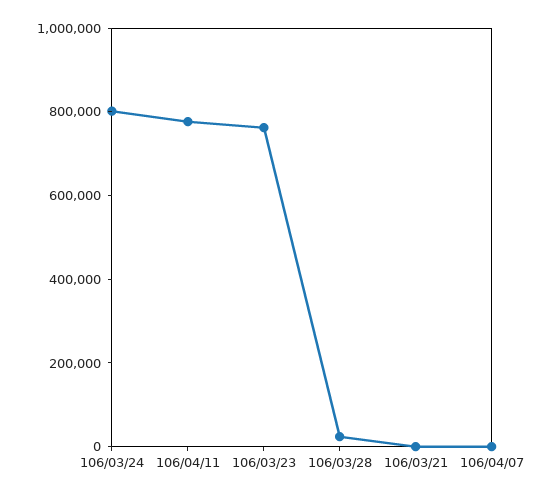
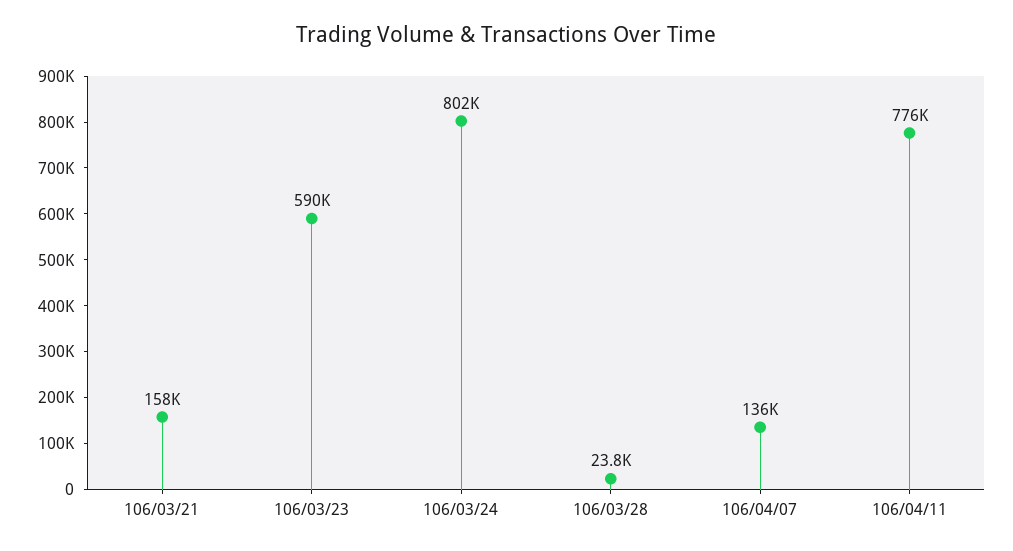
106/03/23: 750000 -> 590000
106/03/21: 0 -> 158000
106/04/07: 0 -> 136000

